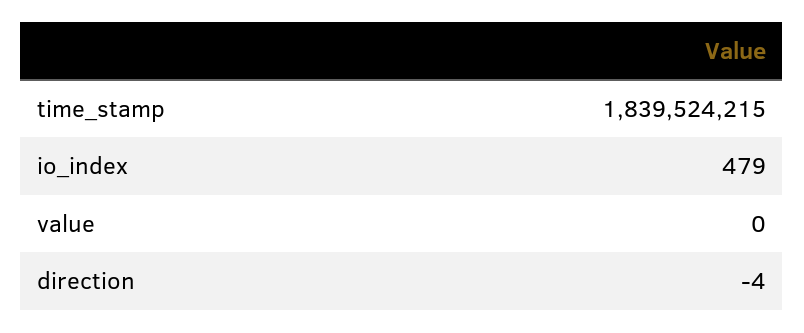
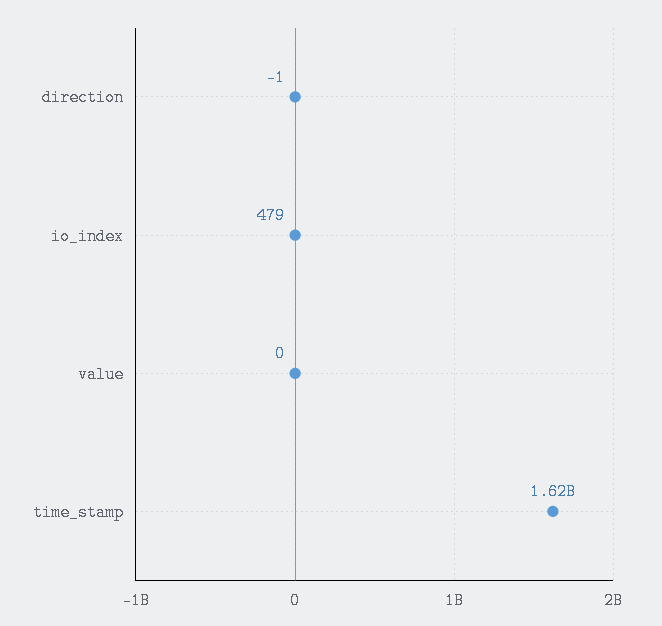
time_stamp: 1839524215 -> 1620000000
direction: -4 -> -1

